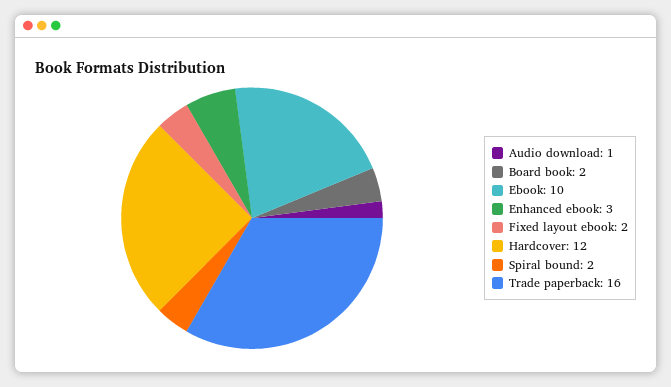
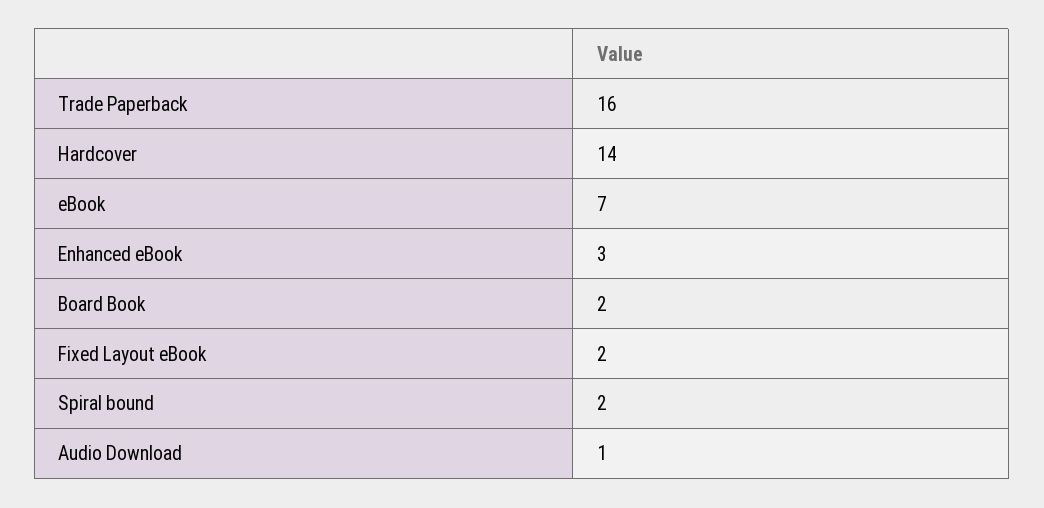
Ebook: 10 -> 7
Hardcover: 12 -> 14

